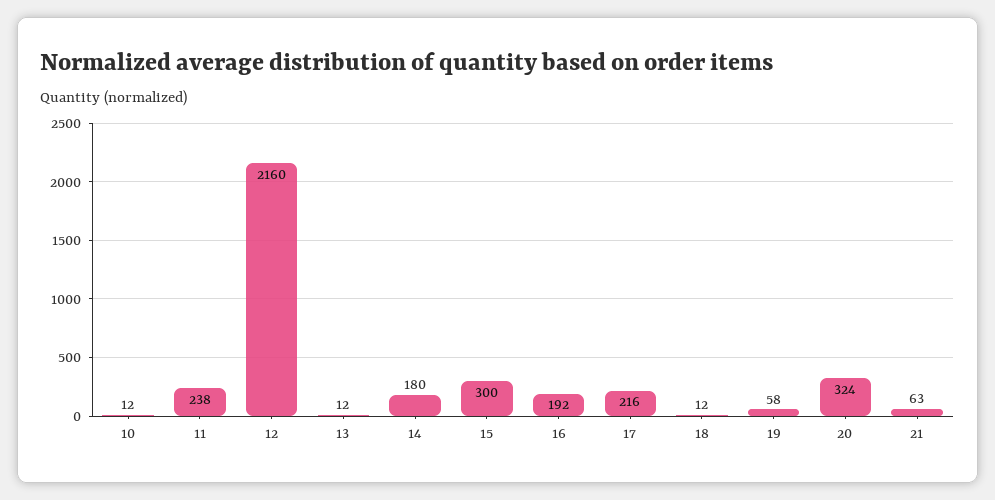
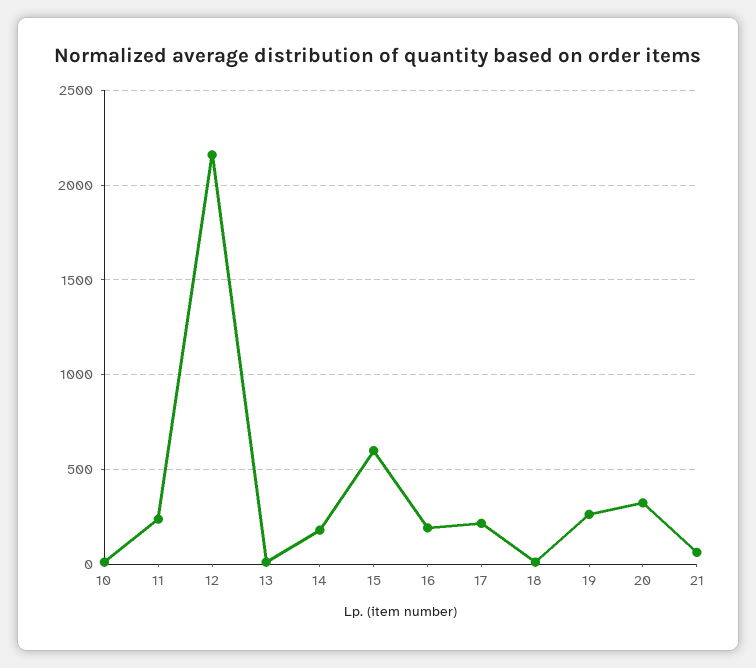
15: 300 -> 600
19: 58 -> 250

